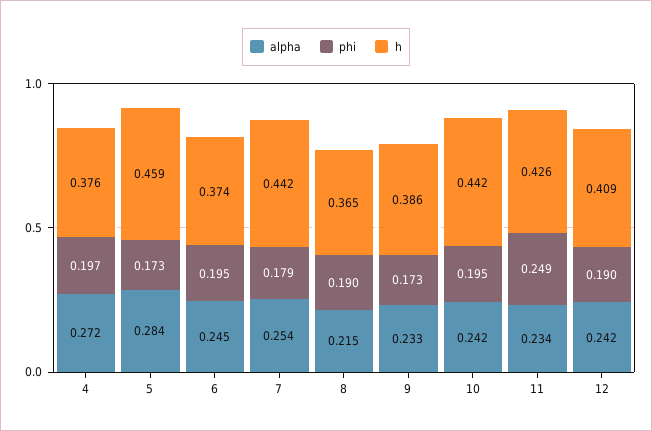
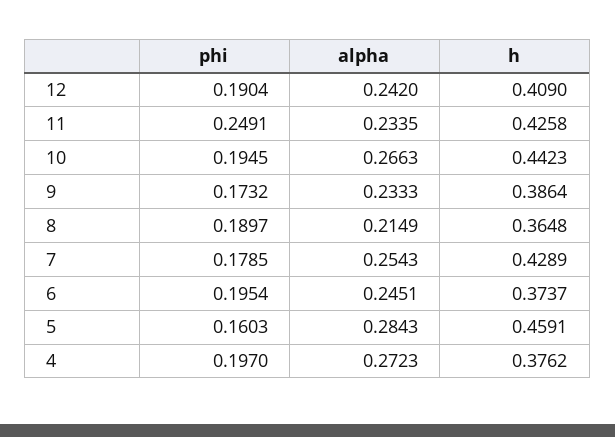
phi, 5: 0.173 -> 0.1603
h, 7: 0.442 -> 0.4289
alpha, 10: 0.242 -> 0.2663

